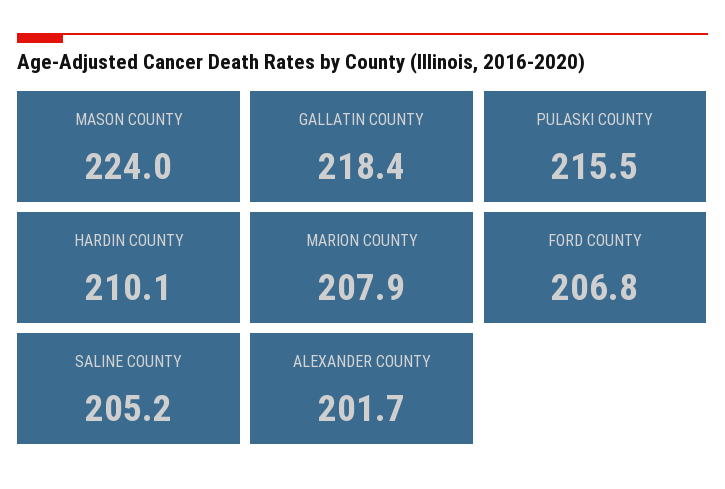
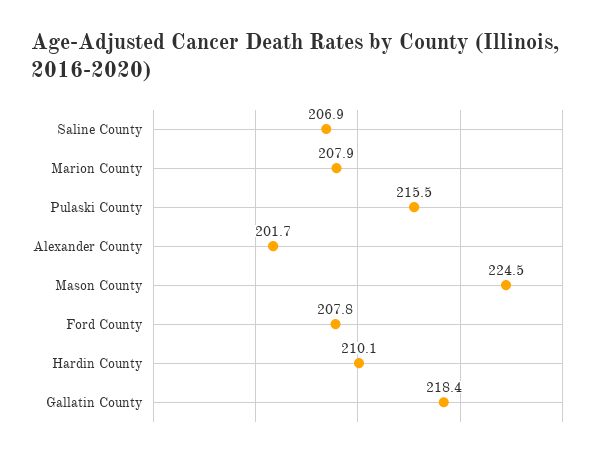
MASON COUNTY: 224 -> 224.5
FORD COUNTY: 206.8 -> 207.8
SALINE COUNTY: 205.2 -> 206.9

